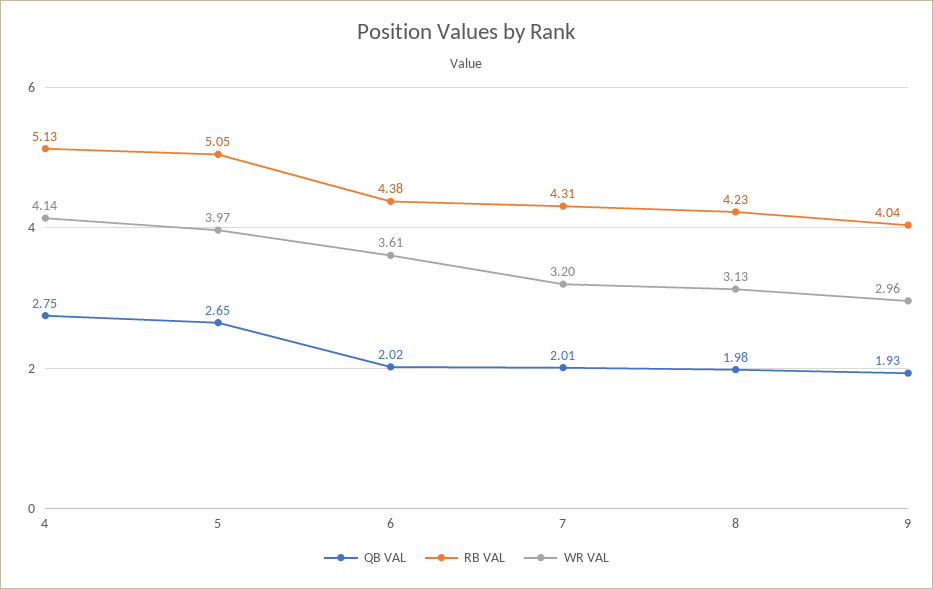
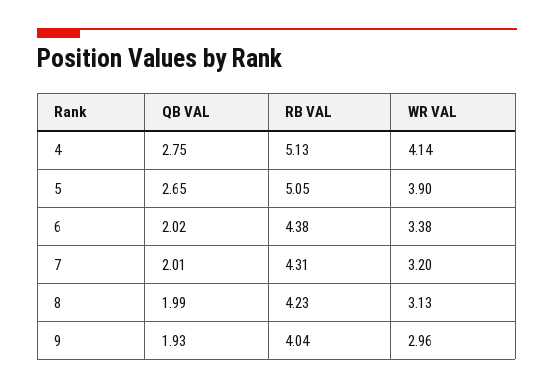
WR VAL, 5: 3.97 -> 3.9
WR VAL, 6: 3.61 -> 3.38
QB VAL, 8: 1.98 -> 1.99

